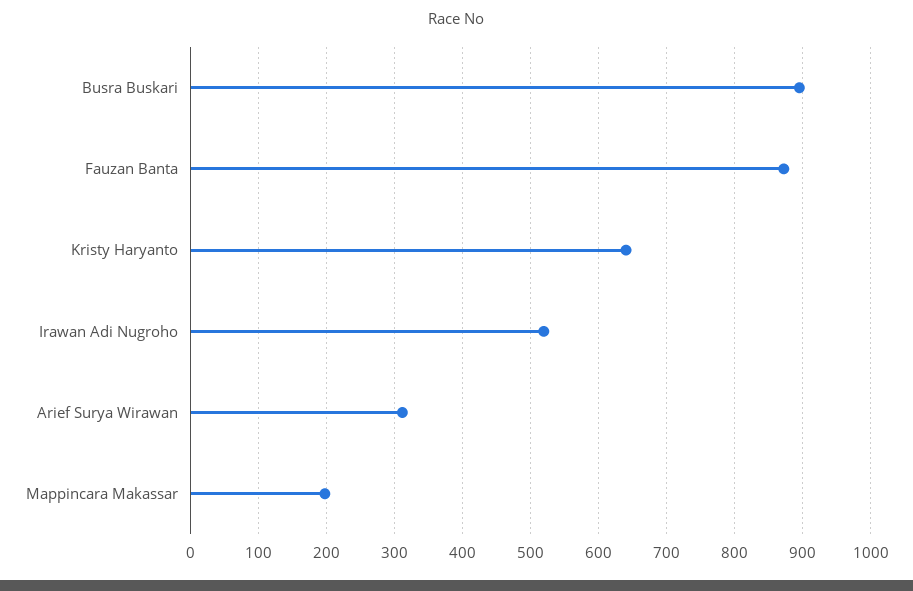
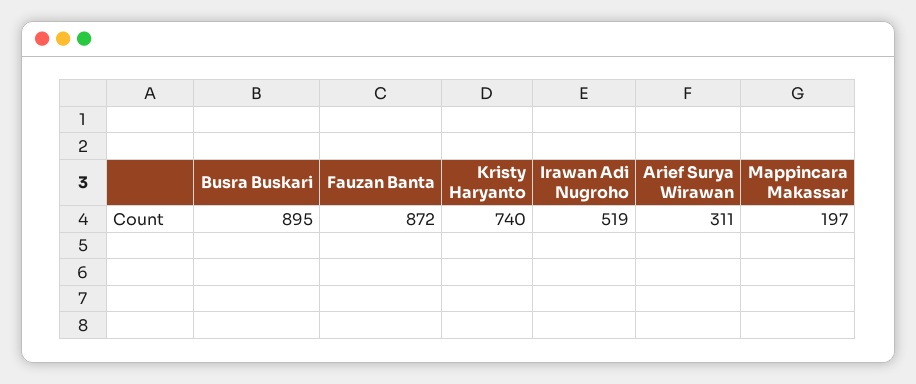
Kristy Haryanto: 640 -> 740

